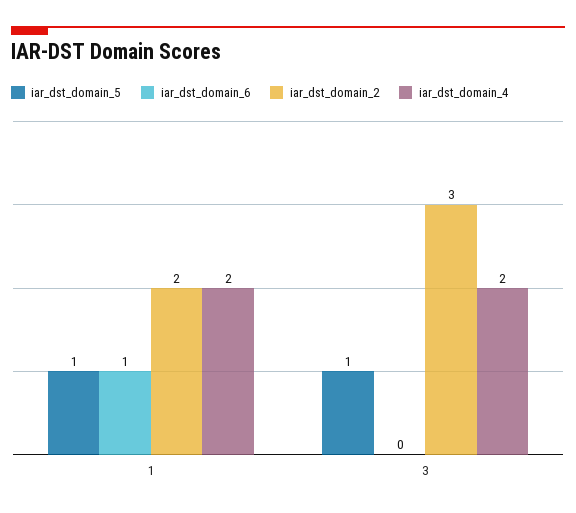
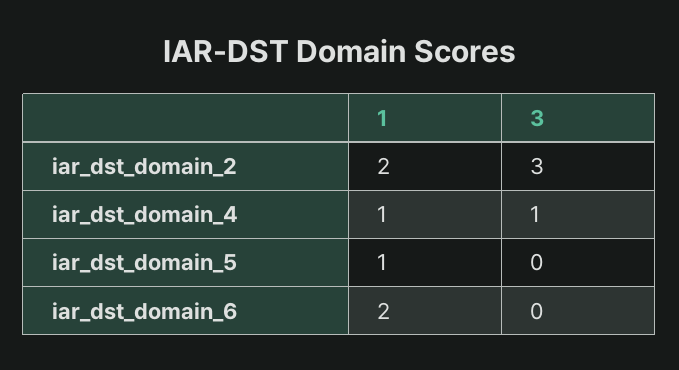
iar_dst_domain_6, 1: 1 -> 2
iar_dst_domain_4, 1: 2 -> 1
iar_dst_domain_5, 3: 1 -> 0
iar_dst_domain_4, 3: 2 -> 1

